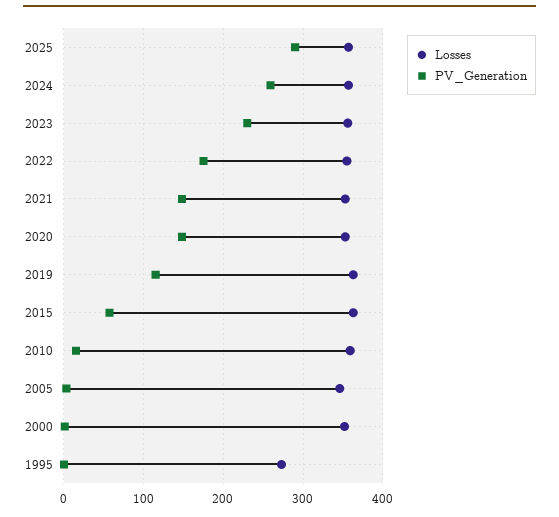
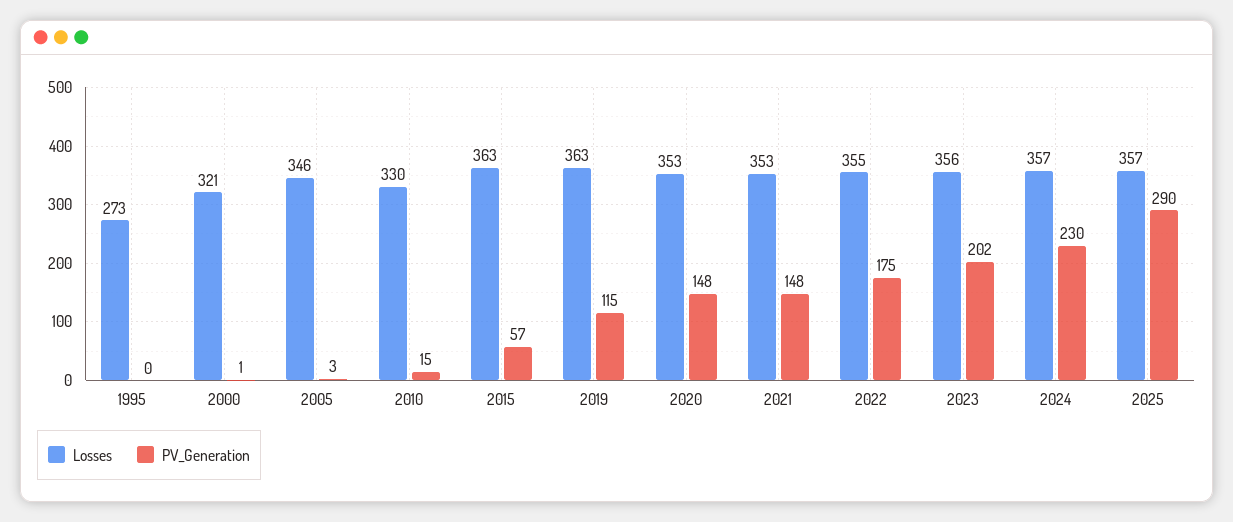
PV_Generation, 2024: 260 -> 230
PV_Generation, 2023: 230 -> 202
Losses, 2010: 360 -> 330
Losses, 2000: 350 -> 321

